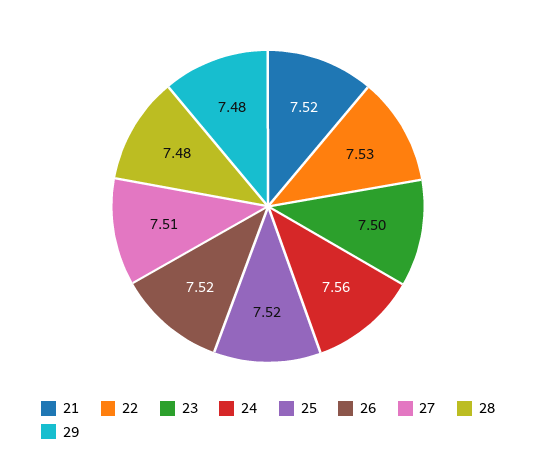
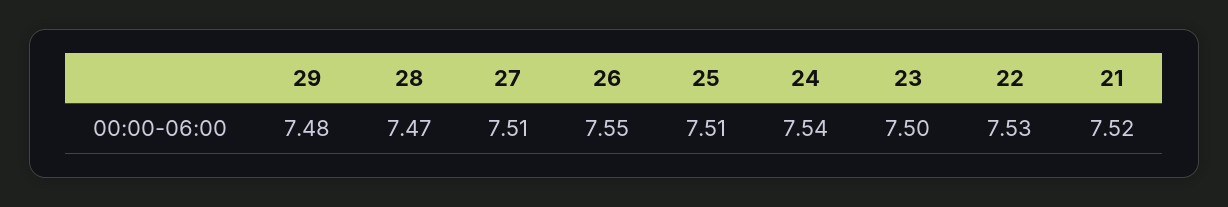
24: 7.56 -> 7.54
25: 7.52 -> 7.51
26: 7.52 -> 7.55
28: 7.48 -> 7.47

